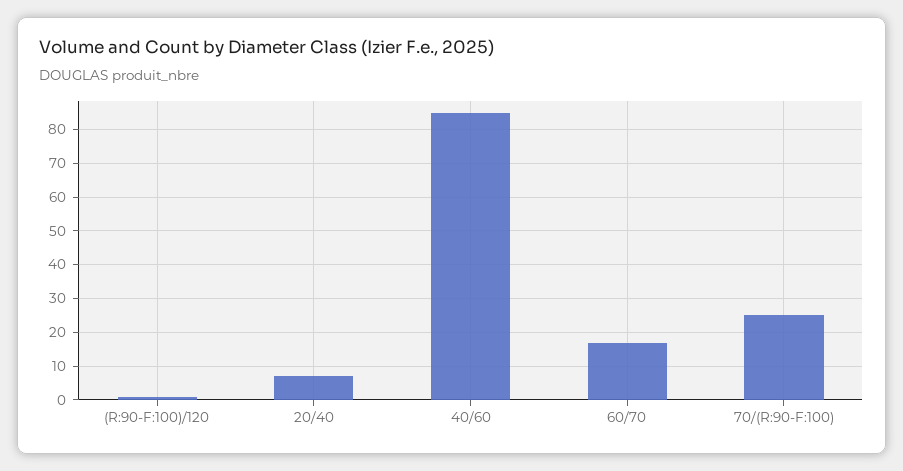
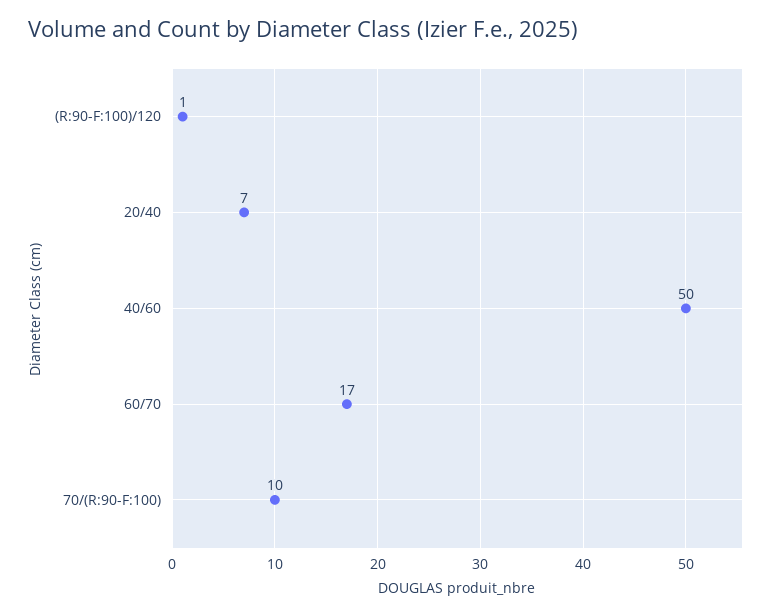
40/60: 85 -> 50
70/(R:90-F:100): 25 -> 10

